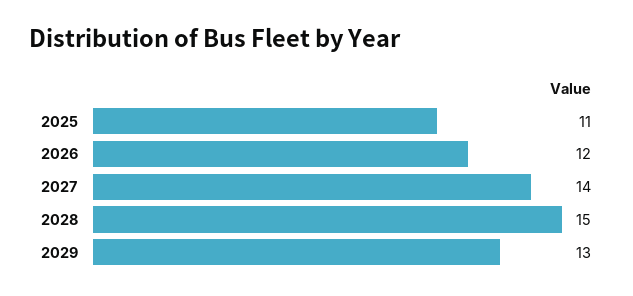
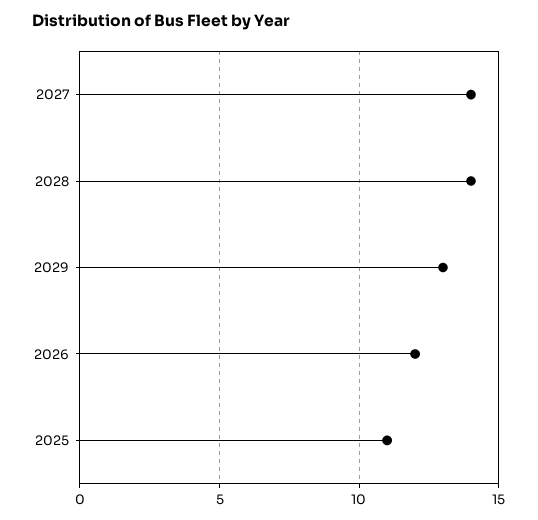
2028: 15 -> 14

